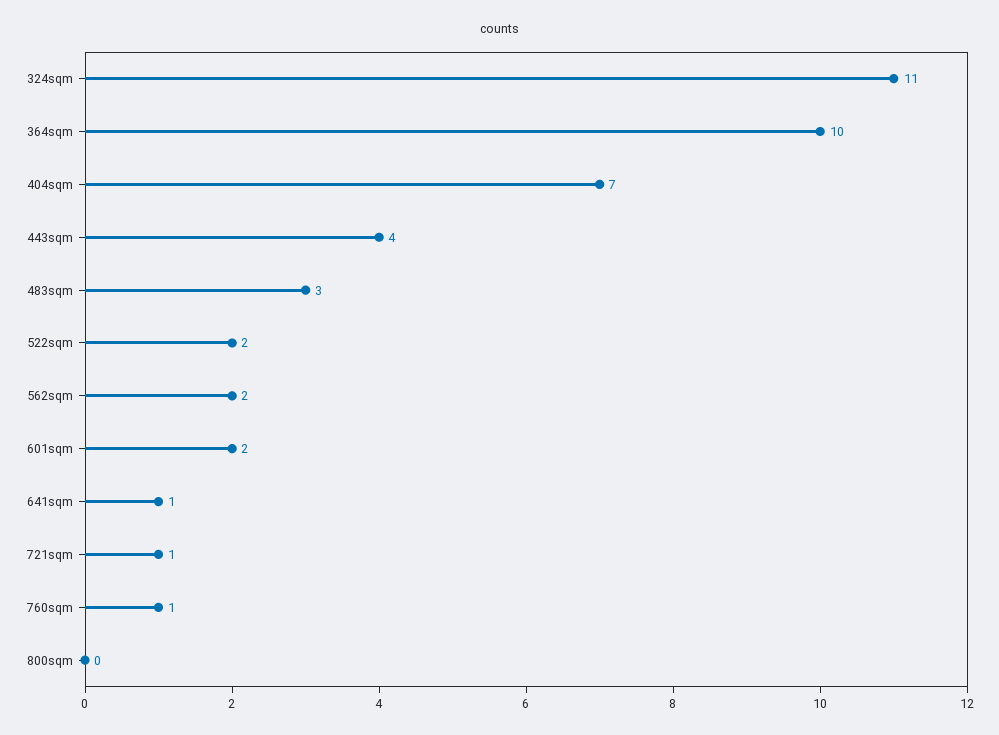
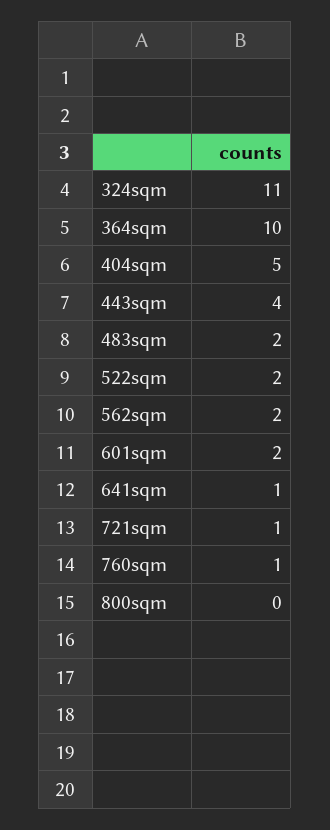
404sqm: 7 -> 5
483sqm: 3 -> 2

